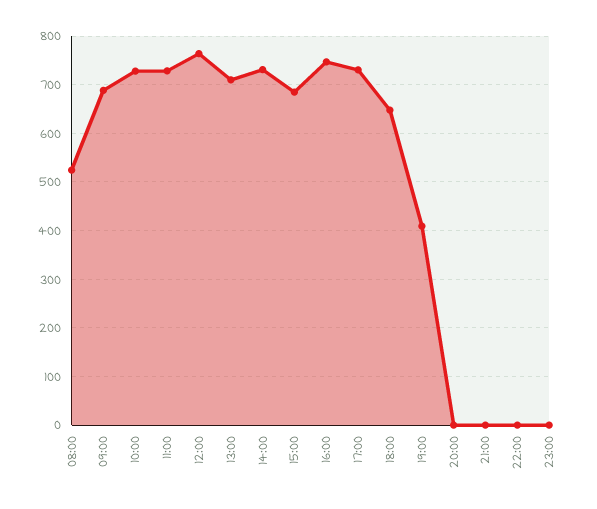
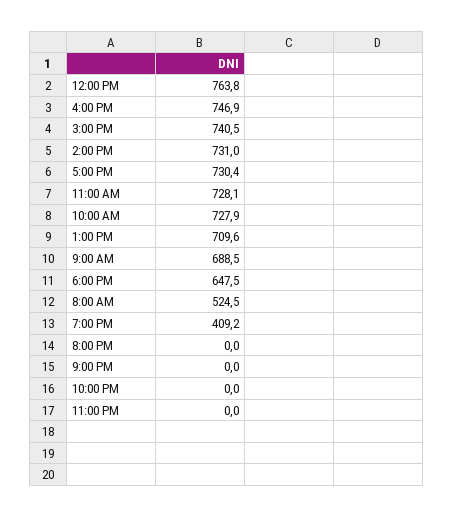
15:00: 680 -> 740.5

